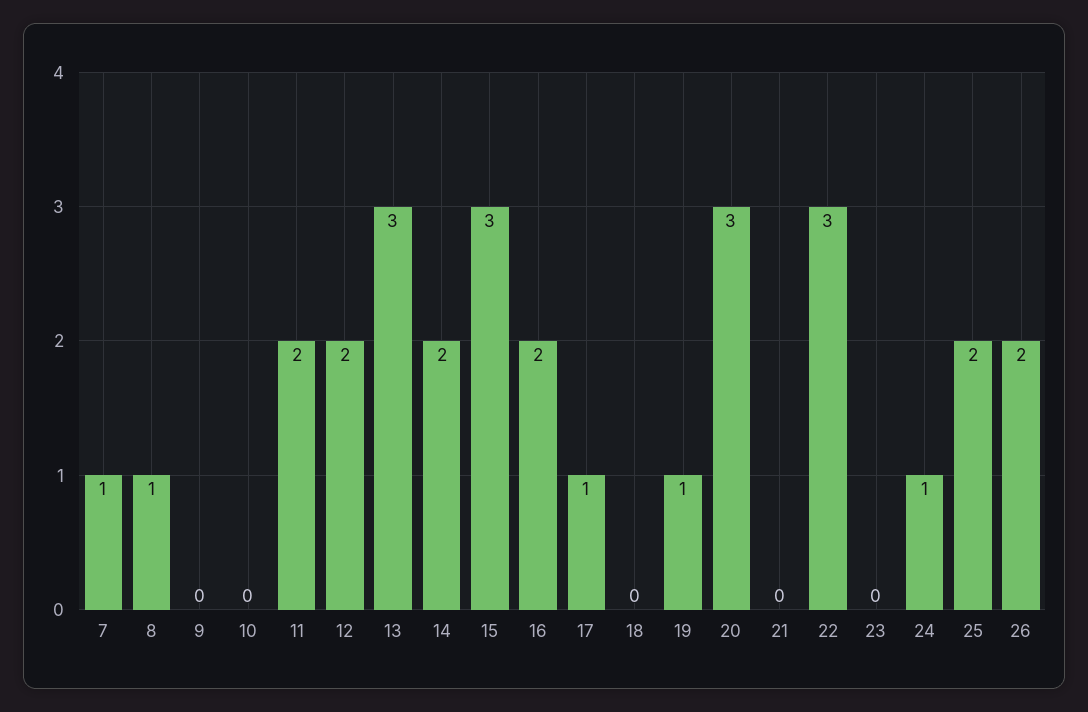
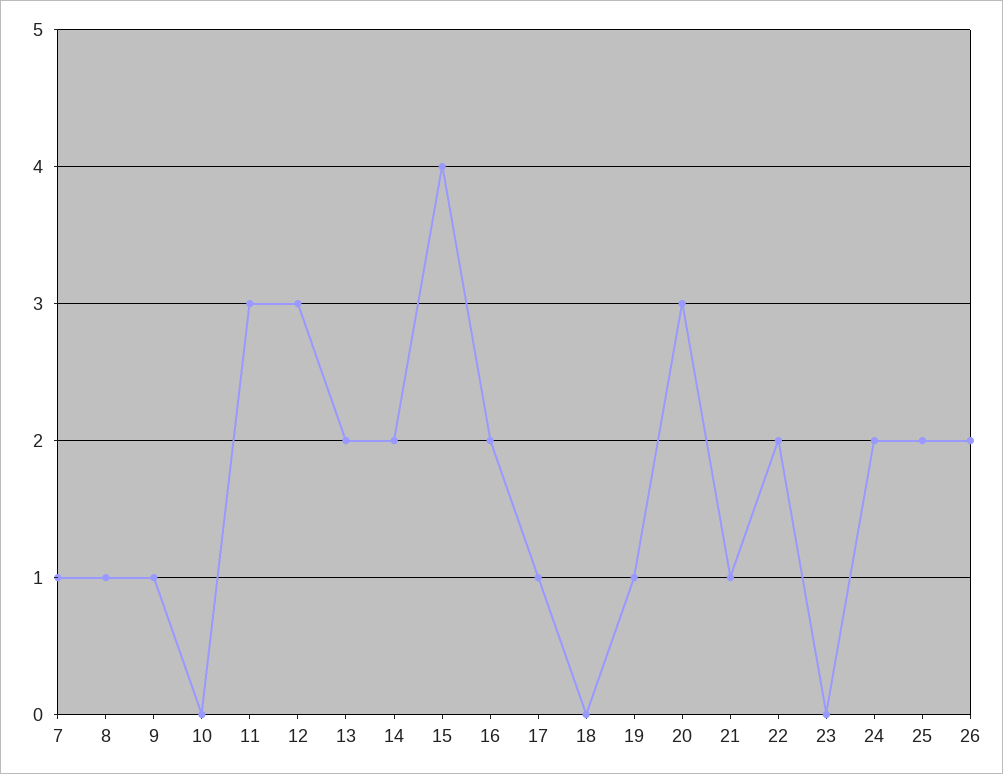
9: 0 -> 1
11: 2 -> 3
12: 2 -> 3
13: 3 -> 2
15: 3 -> 4
21: 0 -> 1
22: 3 -> 2
24: 1 -> 2

